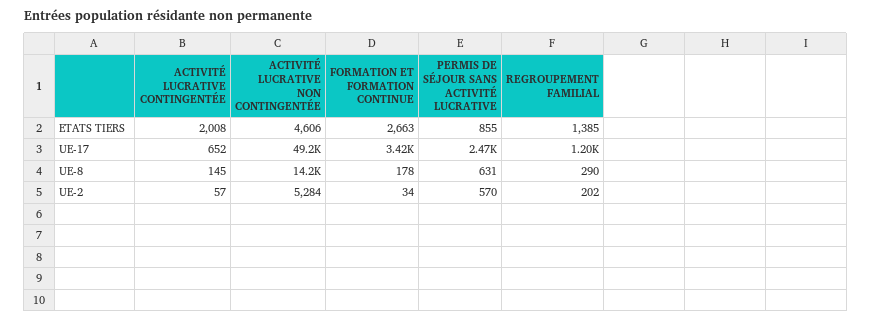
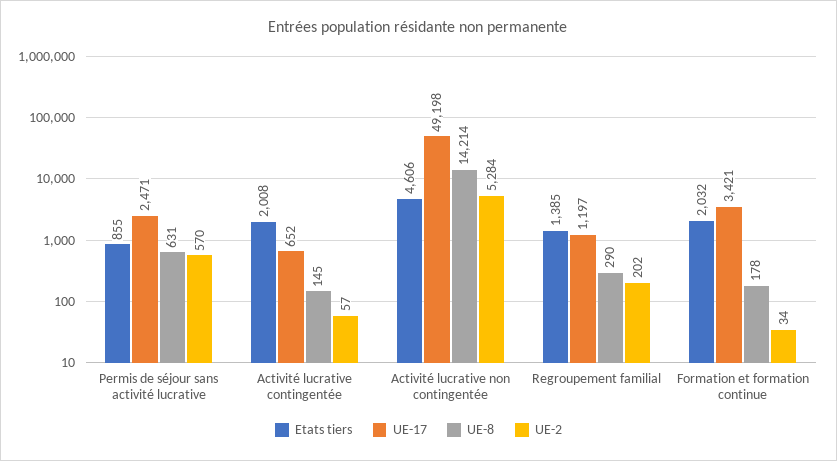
ETATS TIERS, FORMATION ET FORMATION CONTINUE: 2663 -> 2032

